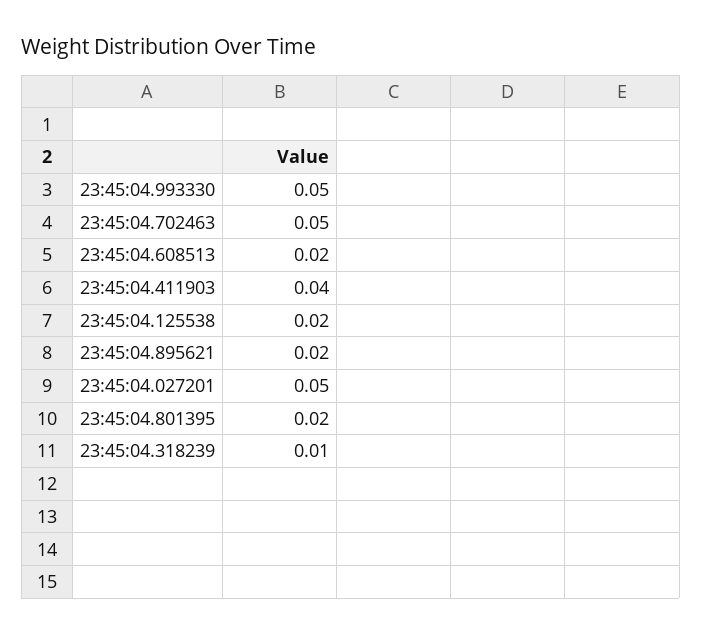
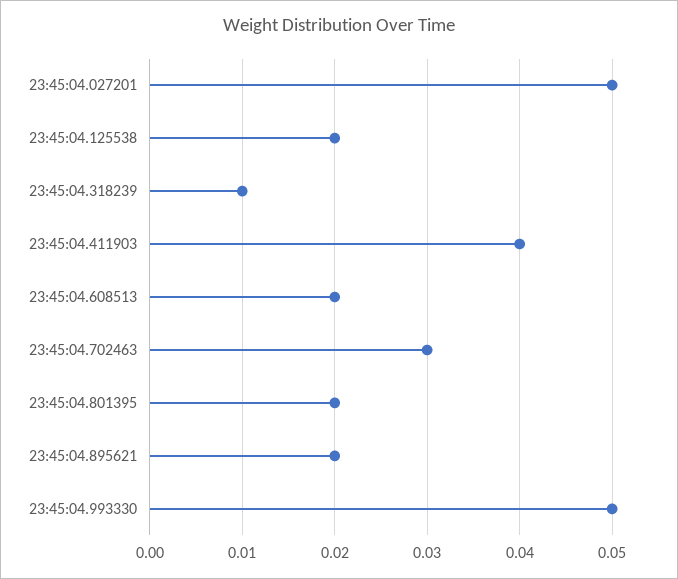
23:45:04.702463: 0.05 -> 0.03

